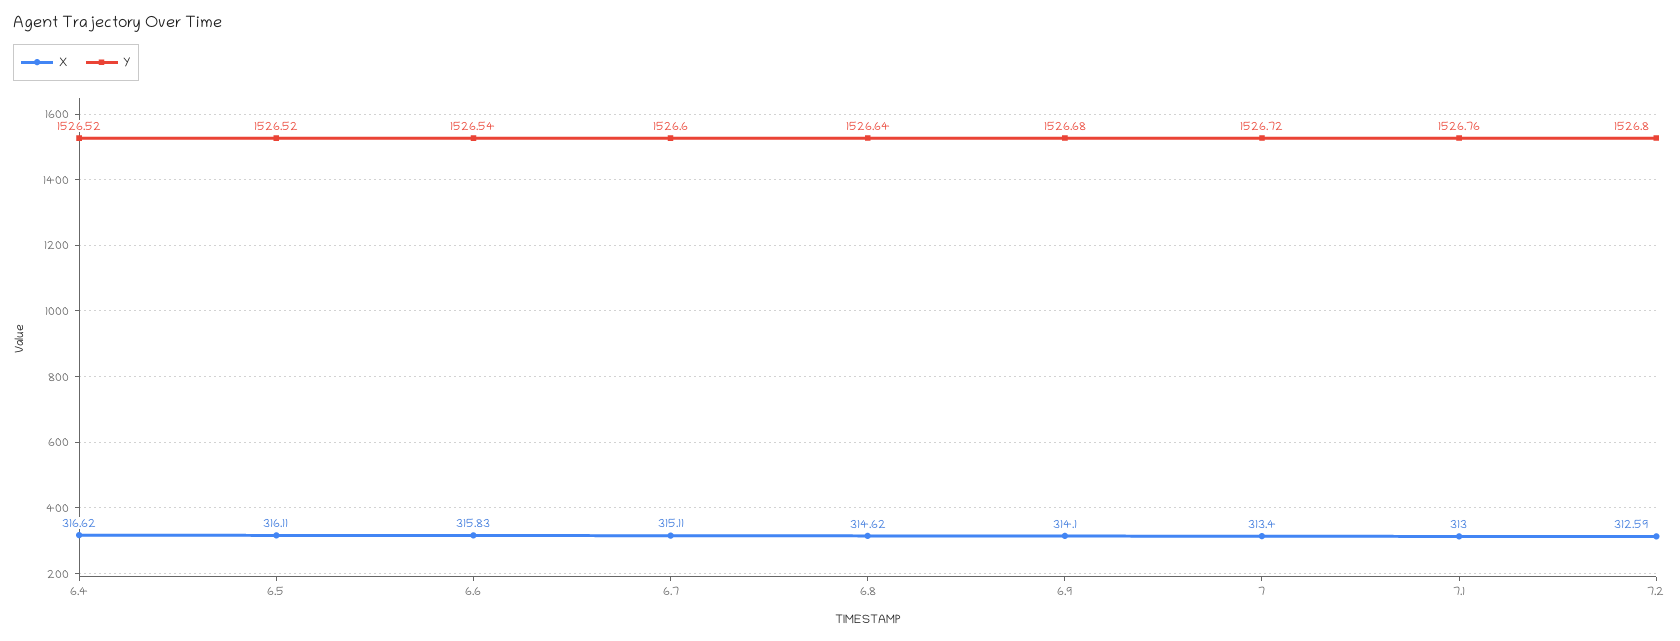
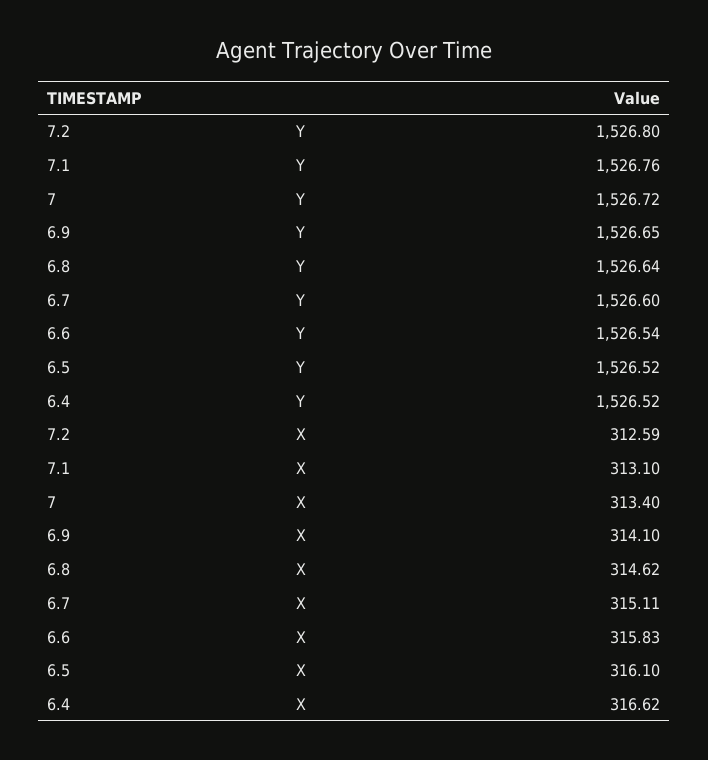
X, 6.5: 316.11 -> 316.1
Y, 6.9: 1526.68 -> 1526.65
X, 7.1: 313 -> 313.1

